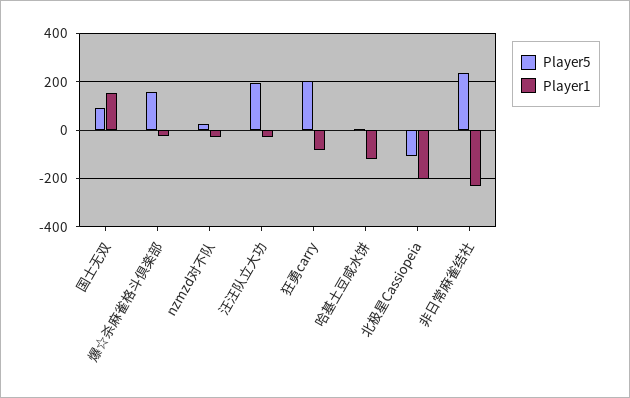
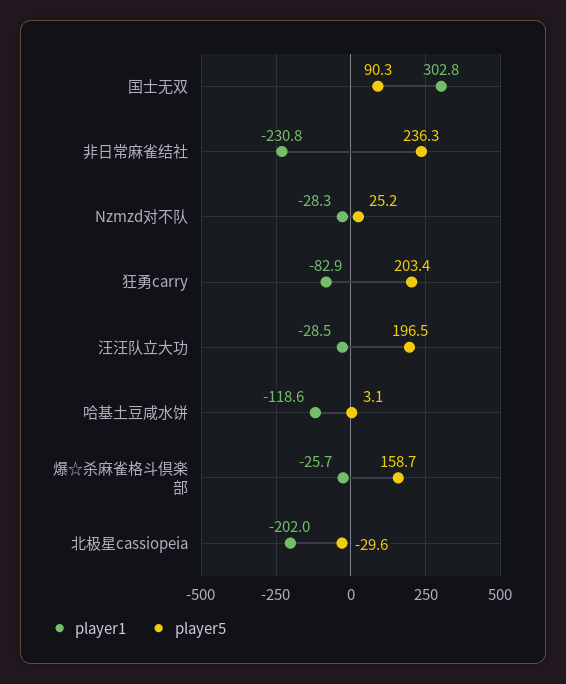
Player1, 国士无双: 150 -> 302.8
Player5, 北极星Cassiopeia: -100 -> -29.6

